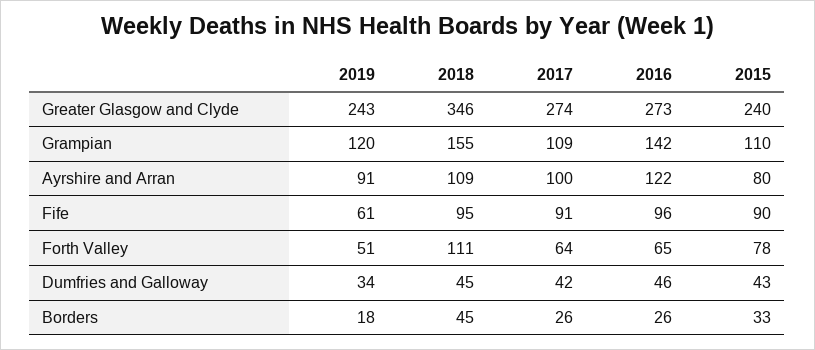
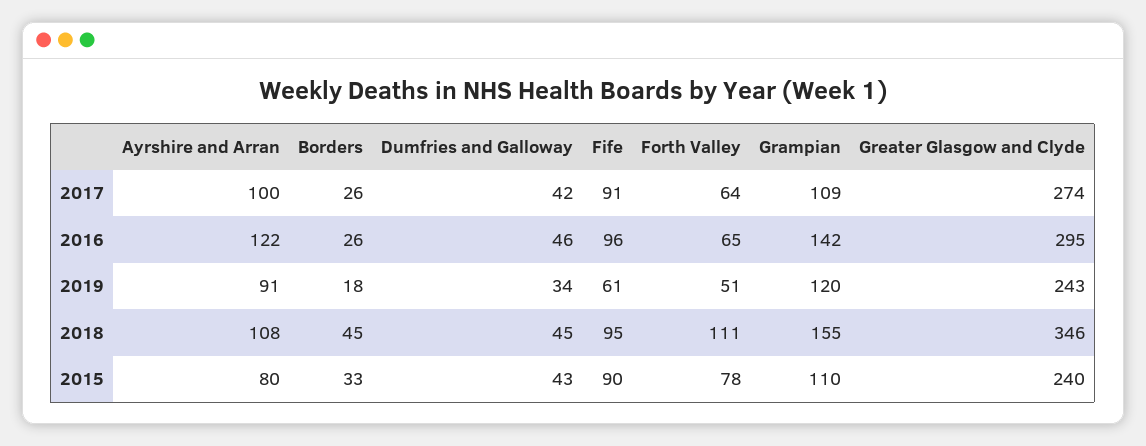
2016, Greater Glasgow and Clyde: 273 -> 295
2018, Ayrshire and Arran: 109 -> 108

